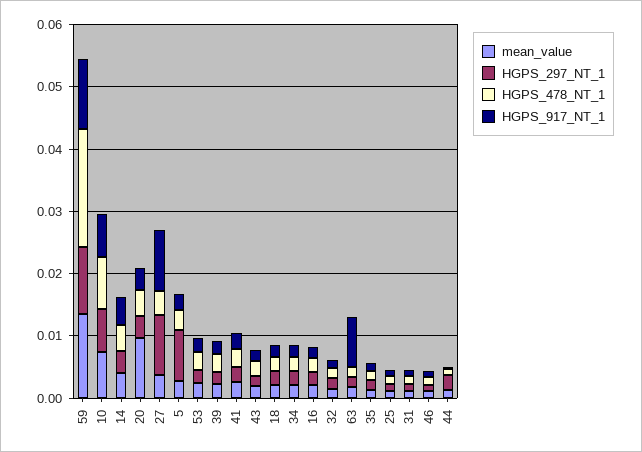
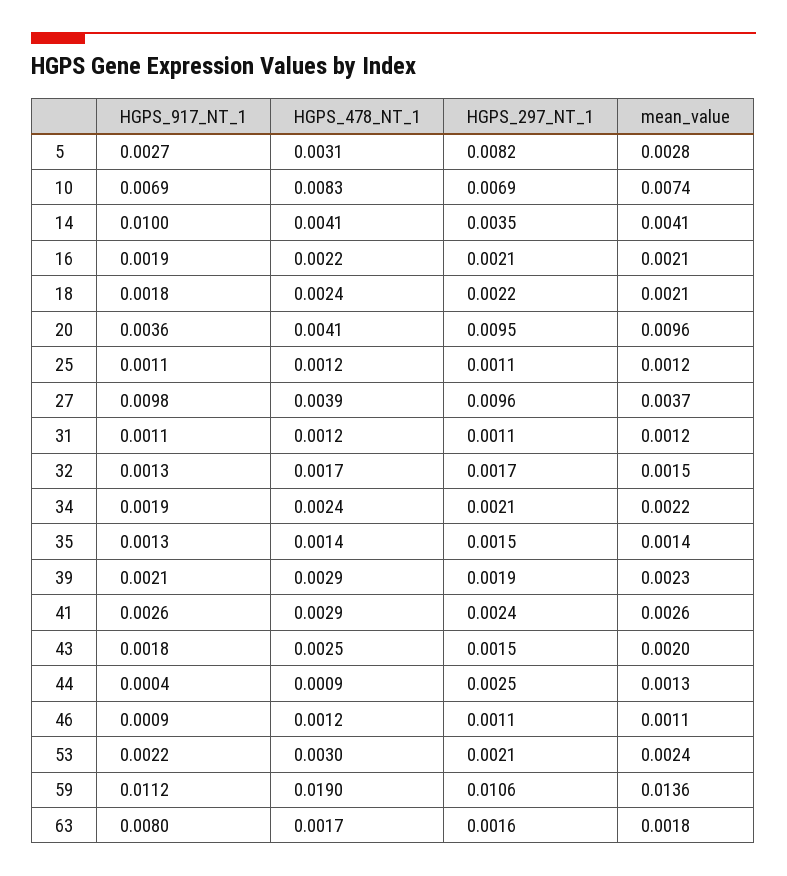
HGPS_917_NT_1, 14: 0.004 -> 0.01
HGPS_297_NT_1, 20: 0.004 -> 0.0095

